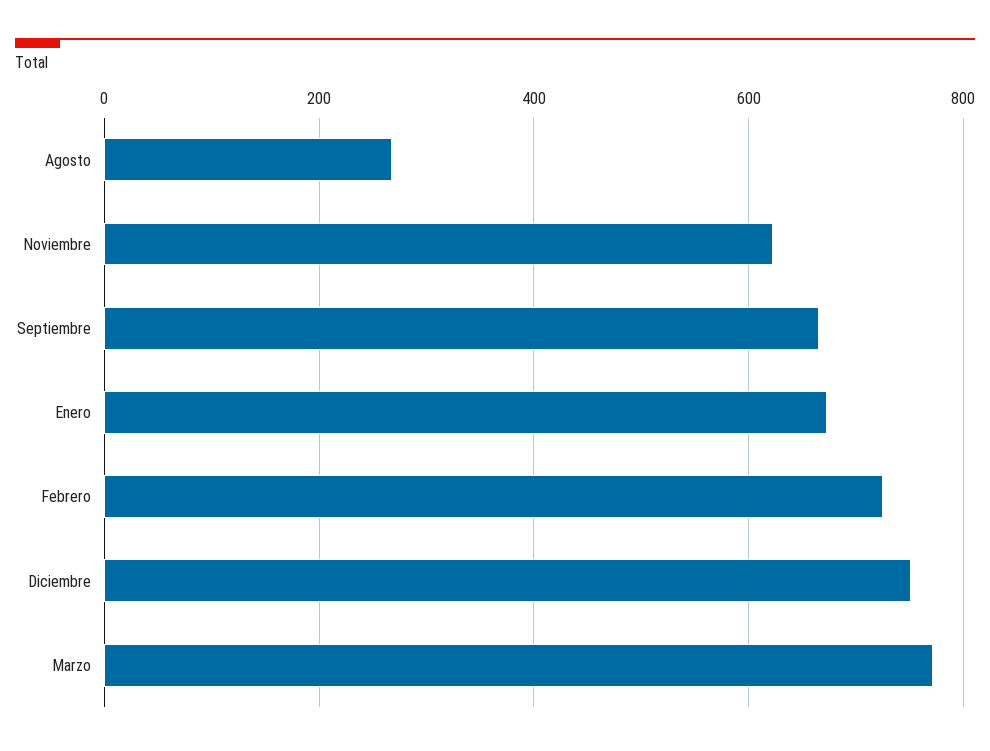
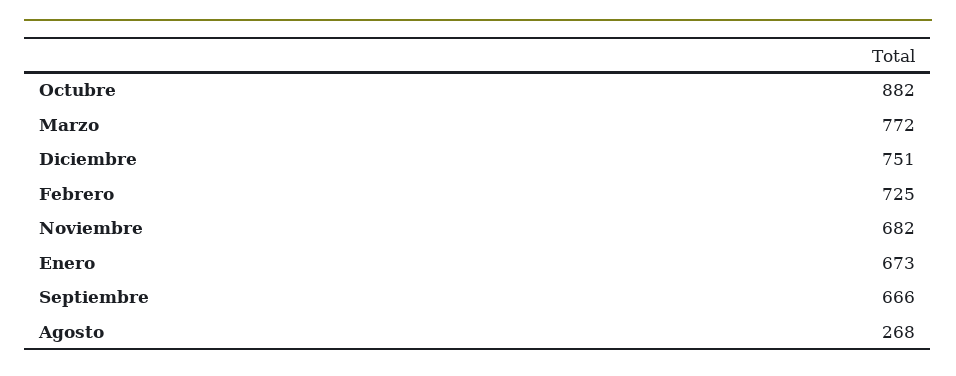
Noviembre: 620 -> 682
Octubre: none -> 882

